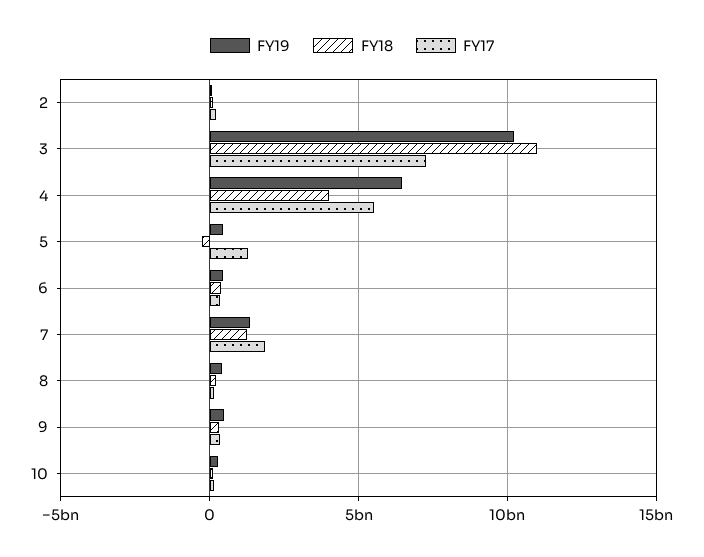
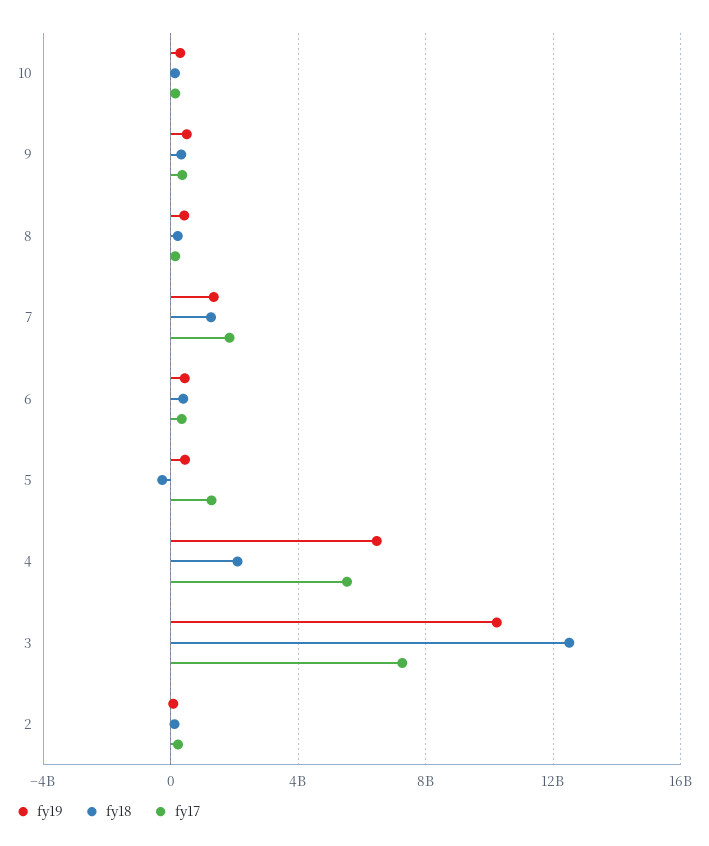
FY18, 3: 11000000000 -> 12500000000
FY18, 4: 4000000000 -> 2000000000

